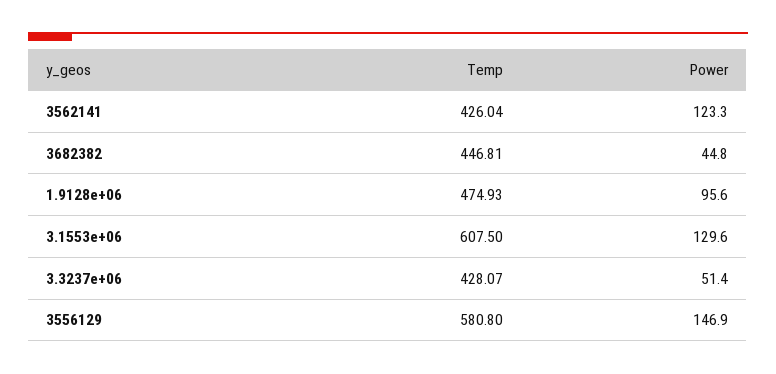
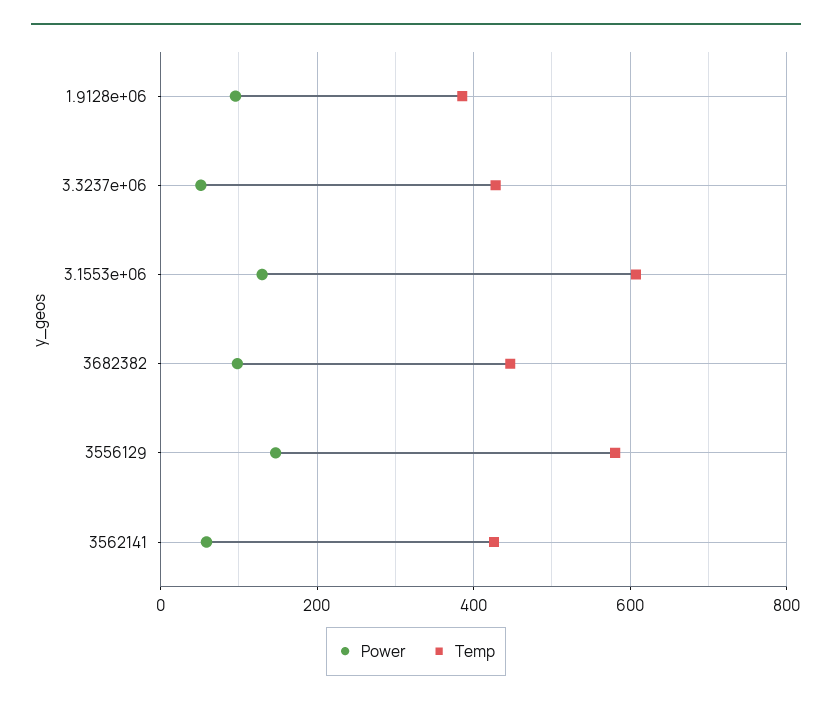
Power, 3562141: 123.3 -> 60
Power, 3682382: 44.8 -> 100
Temp, 1.9128e+06: 474.93 -> 380

